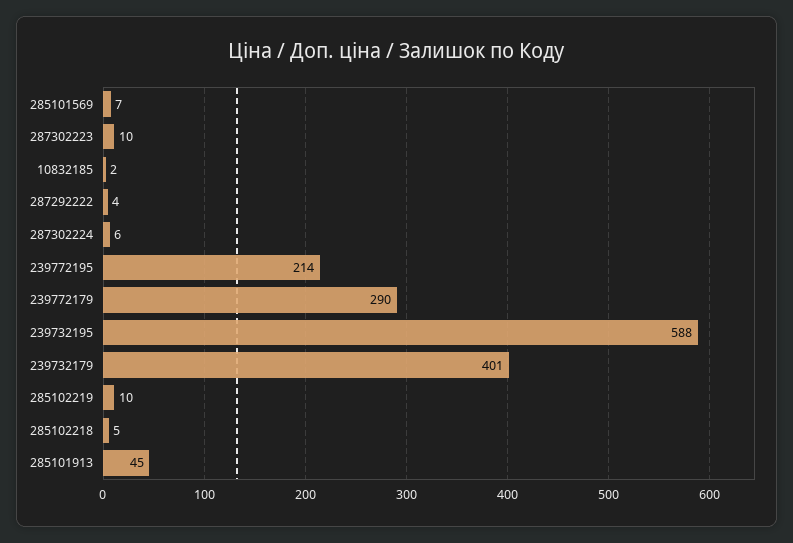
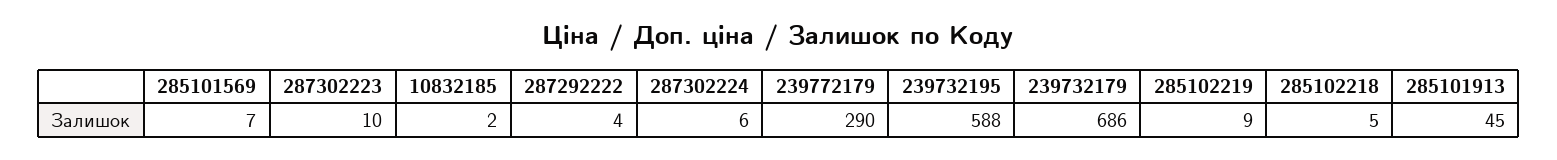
239772195: 214 -> none
239732179: 401 -> 686
285102219: 10 -> 9

